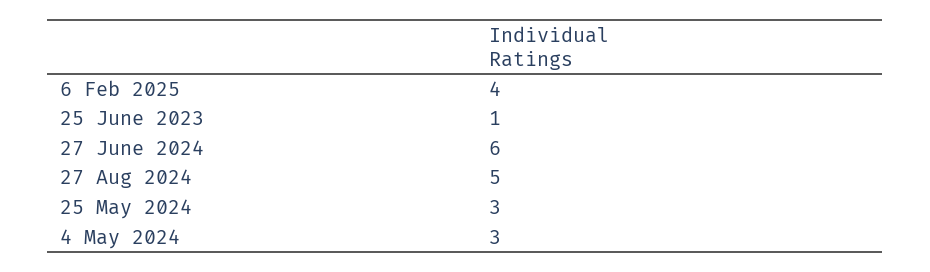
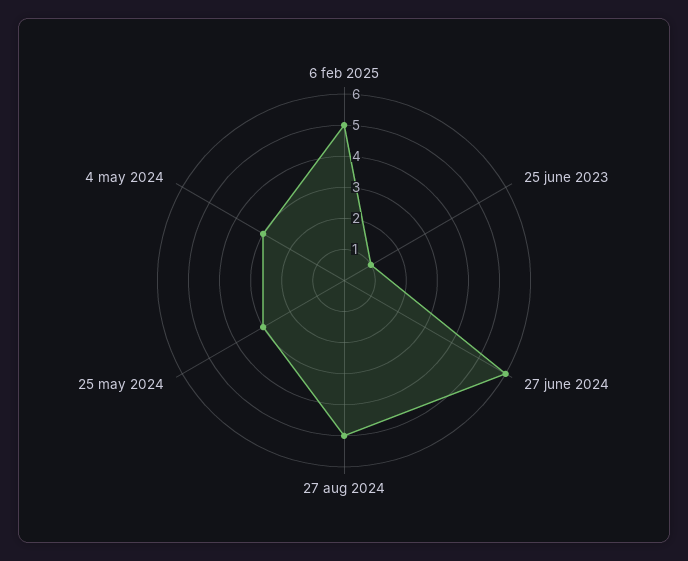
6 Feb 2025: 4 -> 5

